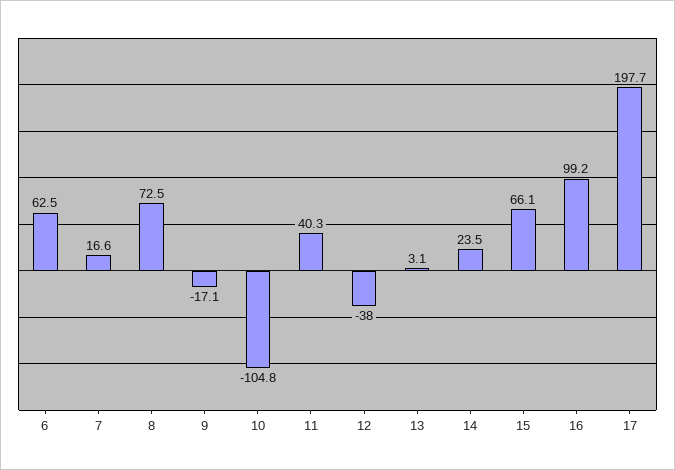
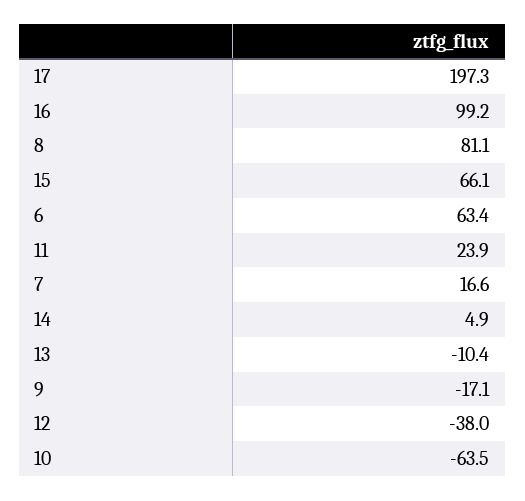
6: 62.5 -> 63.4
8: 72.5 -> 81.1
10: -104.8 -> -63.5
11: 40.3 -> 23.9
13: 3.1 -> -10.4
14: 23.5 -> 4.9
17: 197.7 -> 197.3

